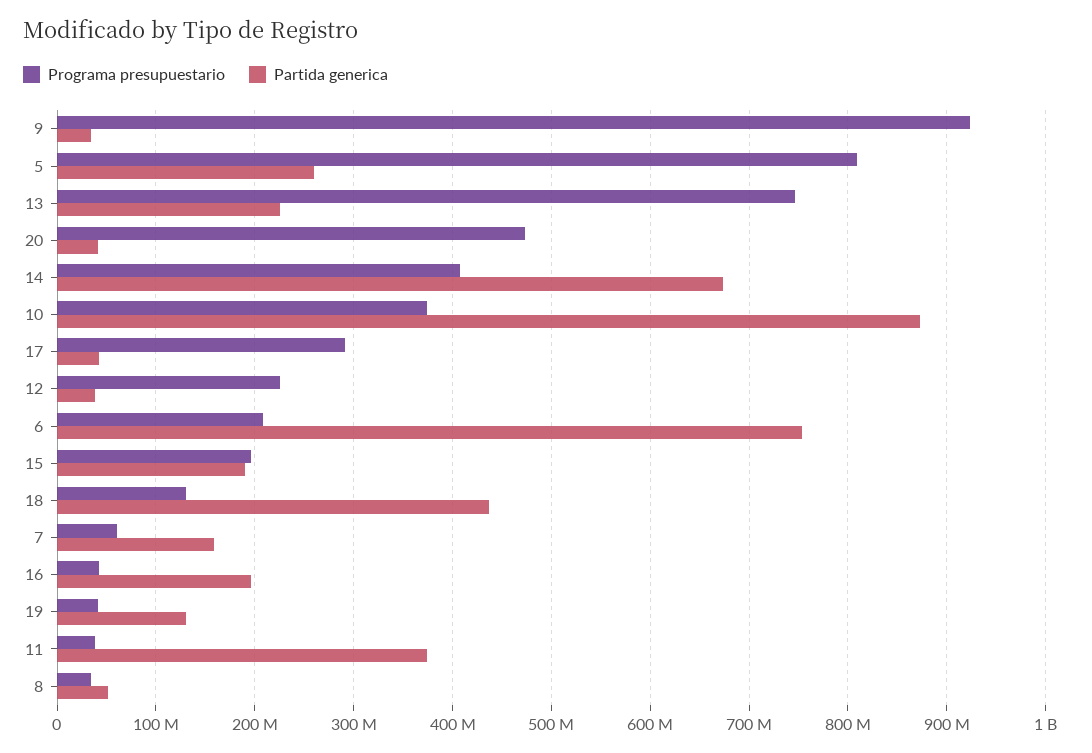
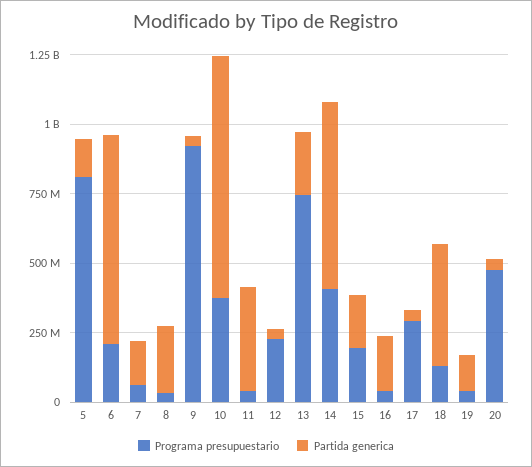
Partida generica, 5: 260000000 -> 150000000
Partida generica, 8: 50000000 -> 250000000

